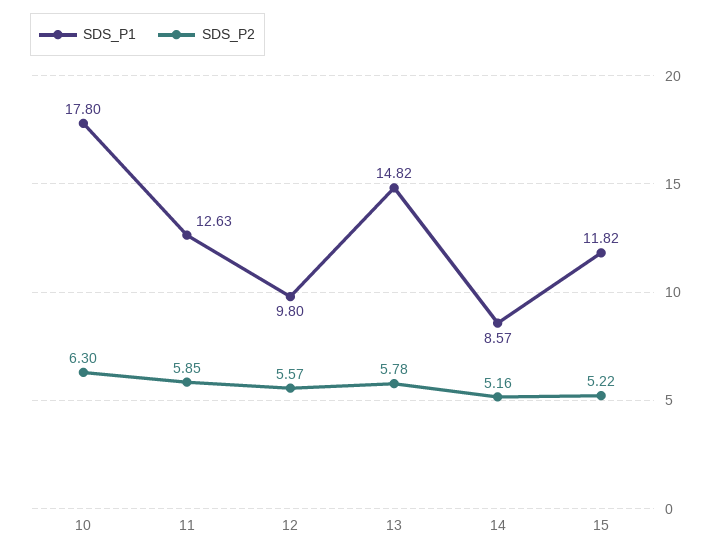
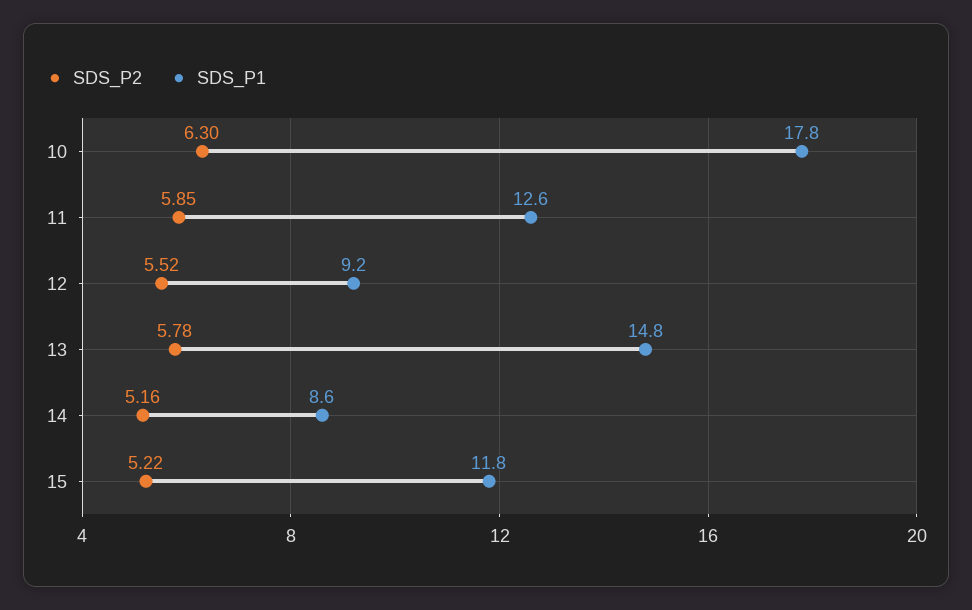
SDS_P1, 12: 9.8 -> 9.2
SDS_P2, 12: 5.57 -> 5.52

